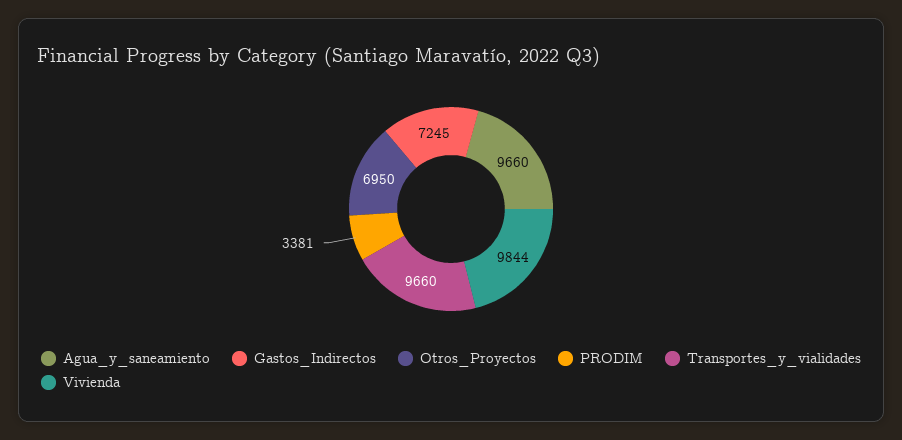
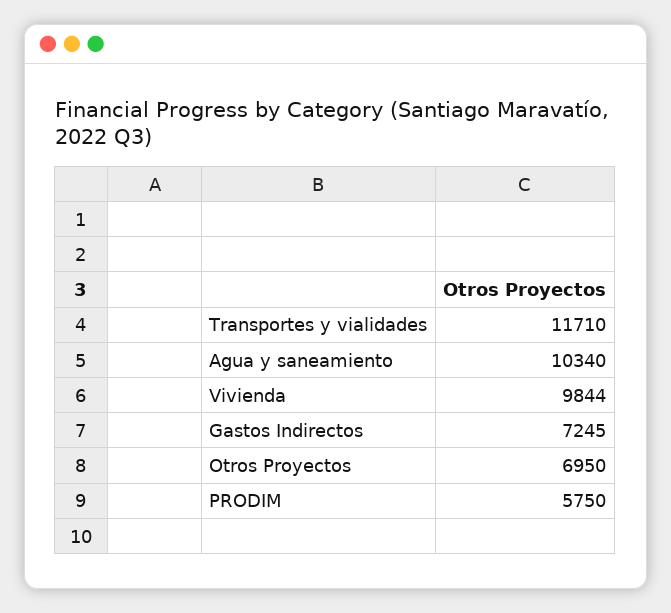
Agua_y_saneamiento: 9660 -> 10340
PRODIM: 3381 -> 5750
Transportes_y_vialidades: 9660 -> 11710

